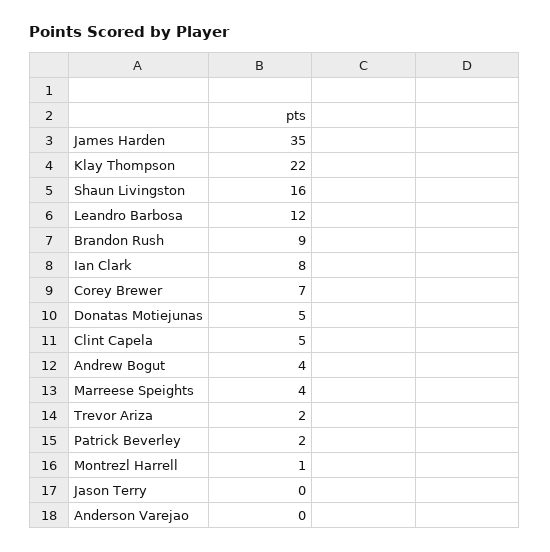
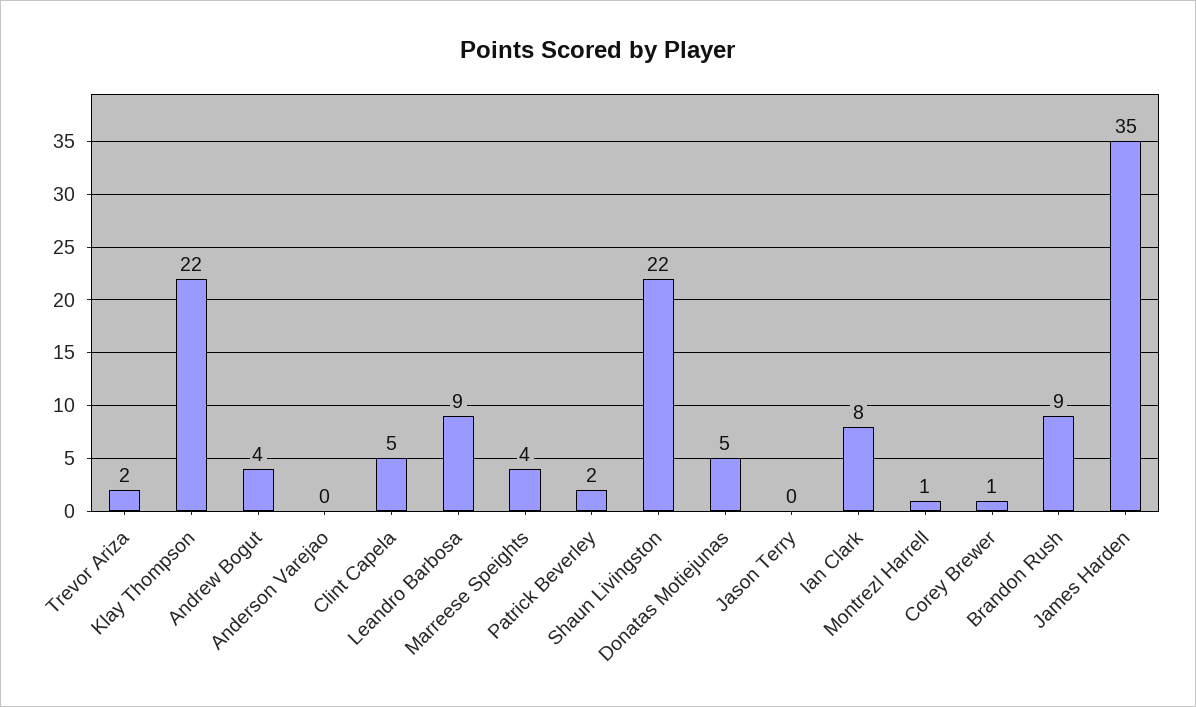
Shaun Livingston: 16 -> 22
Leandro Barbosa: 12 -> 9
Corey Brewer: 7 -> 1

